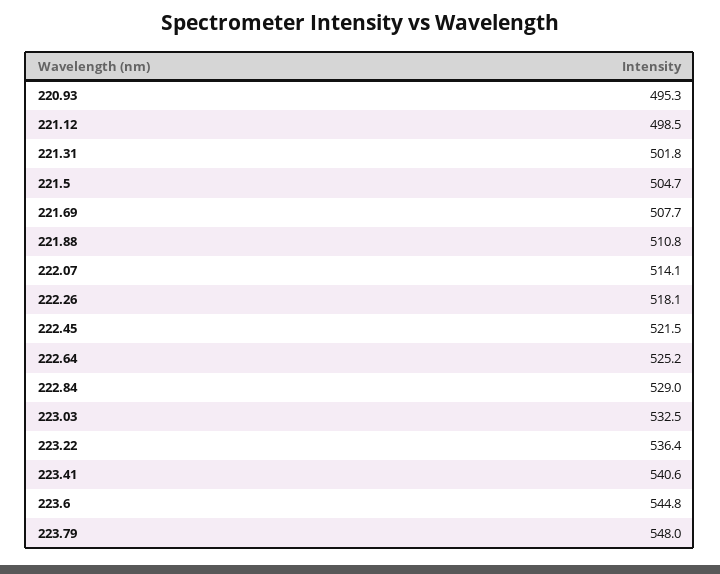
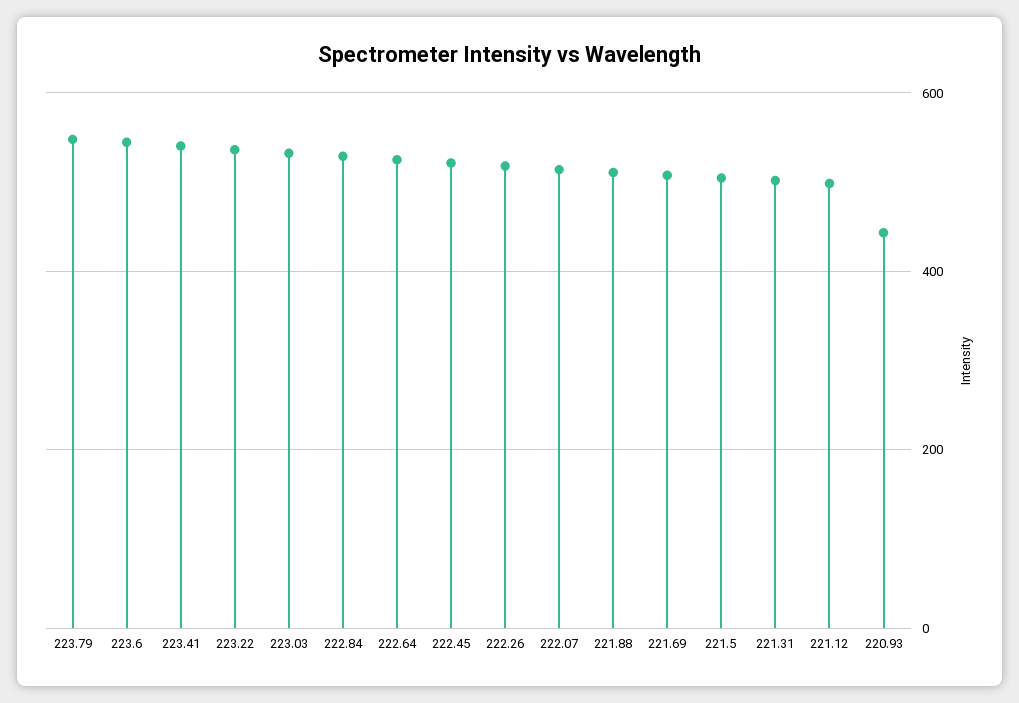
220.93: 495.3 -> 440

